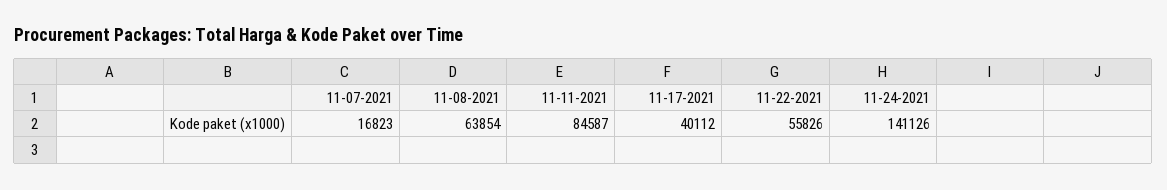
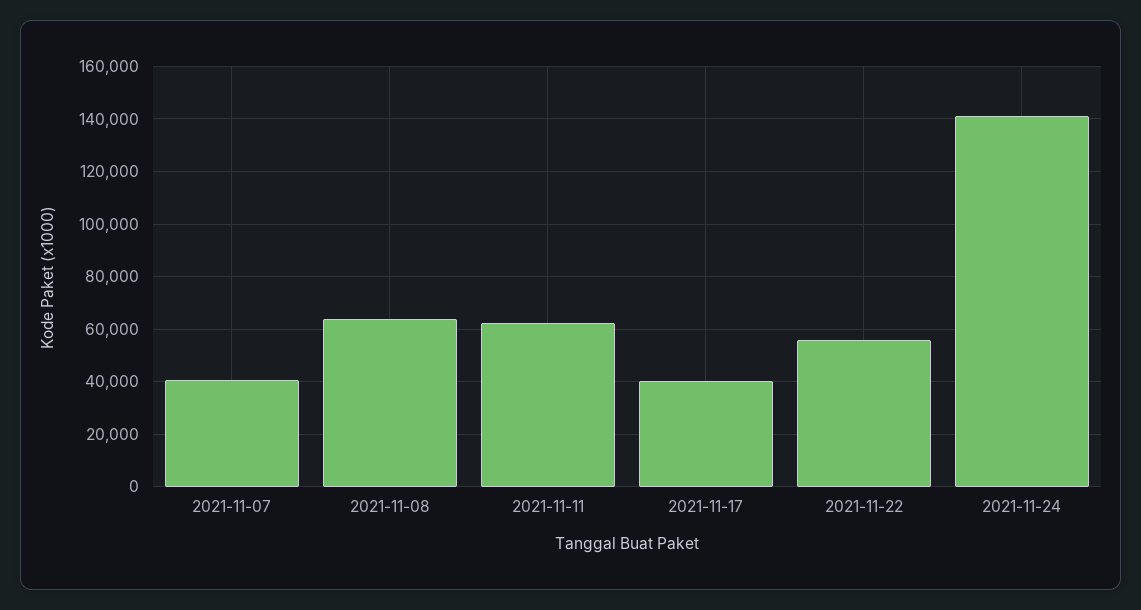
11-07-2021: 16823 -> 40000
11-11-2021: 84587 -> 62500

